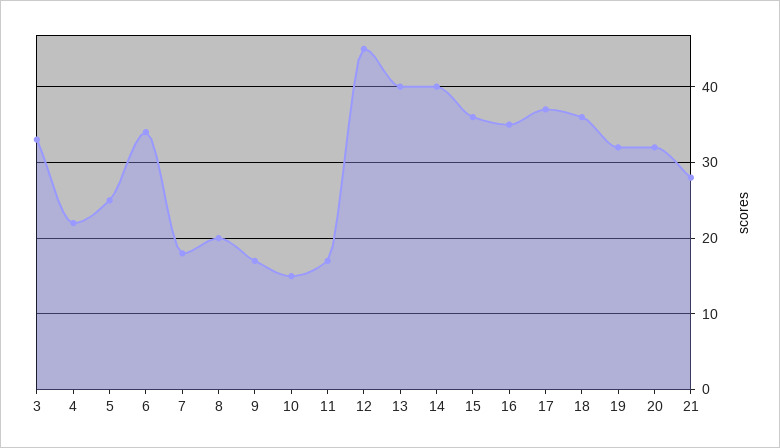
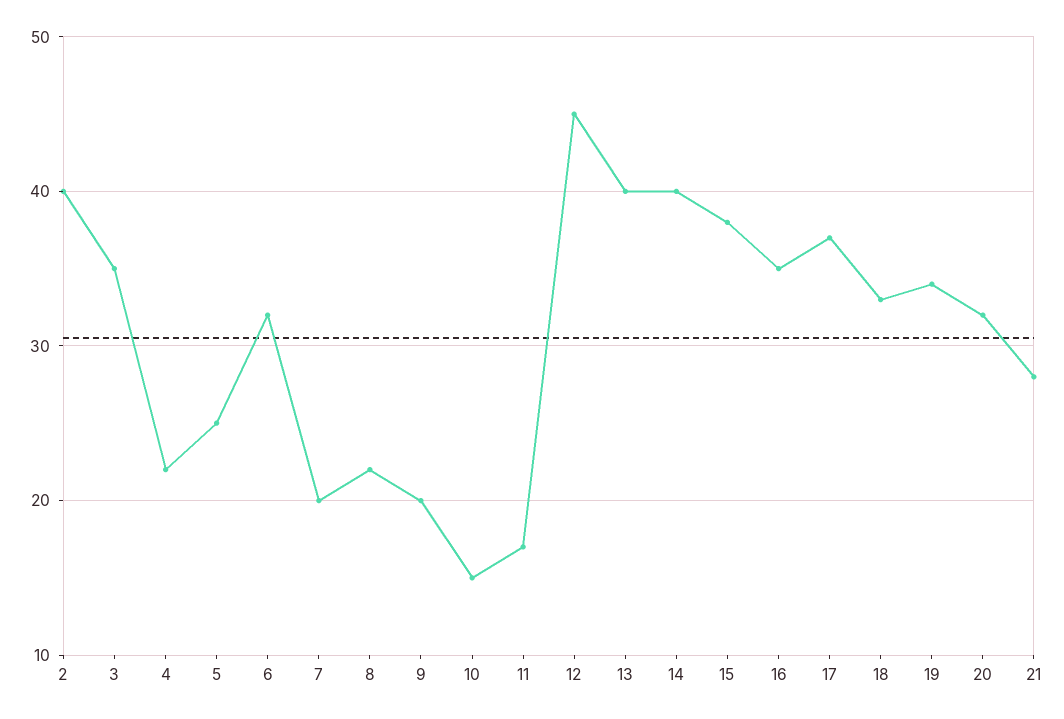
3: 33 -> 35
6: 34 -> 32
7: 18 -> 20
8: 20 -> 22
9: 17 -> 20
15: 36 -> 38
18: 36 -> 33
19: 32 -> 34
2: none -> 40

